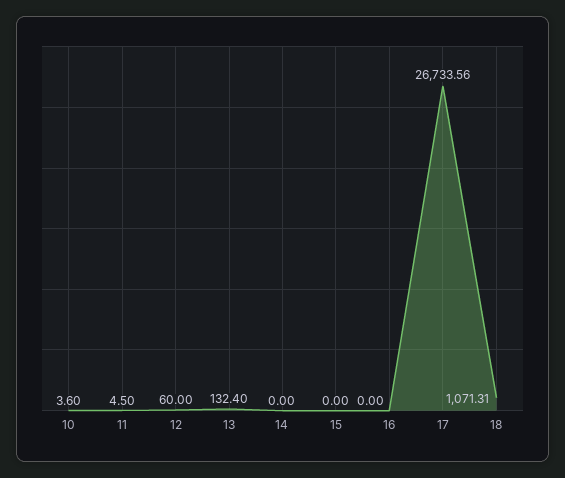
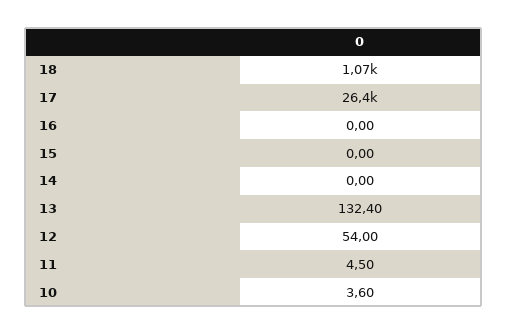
12: 60 -> 54
17: 26733.56 -> 26400

